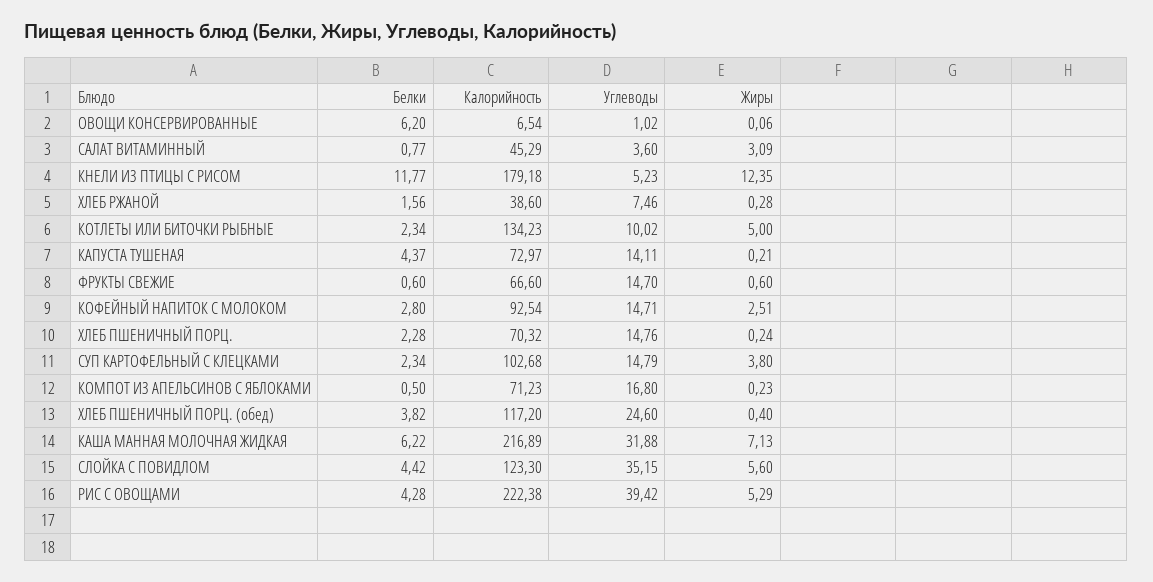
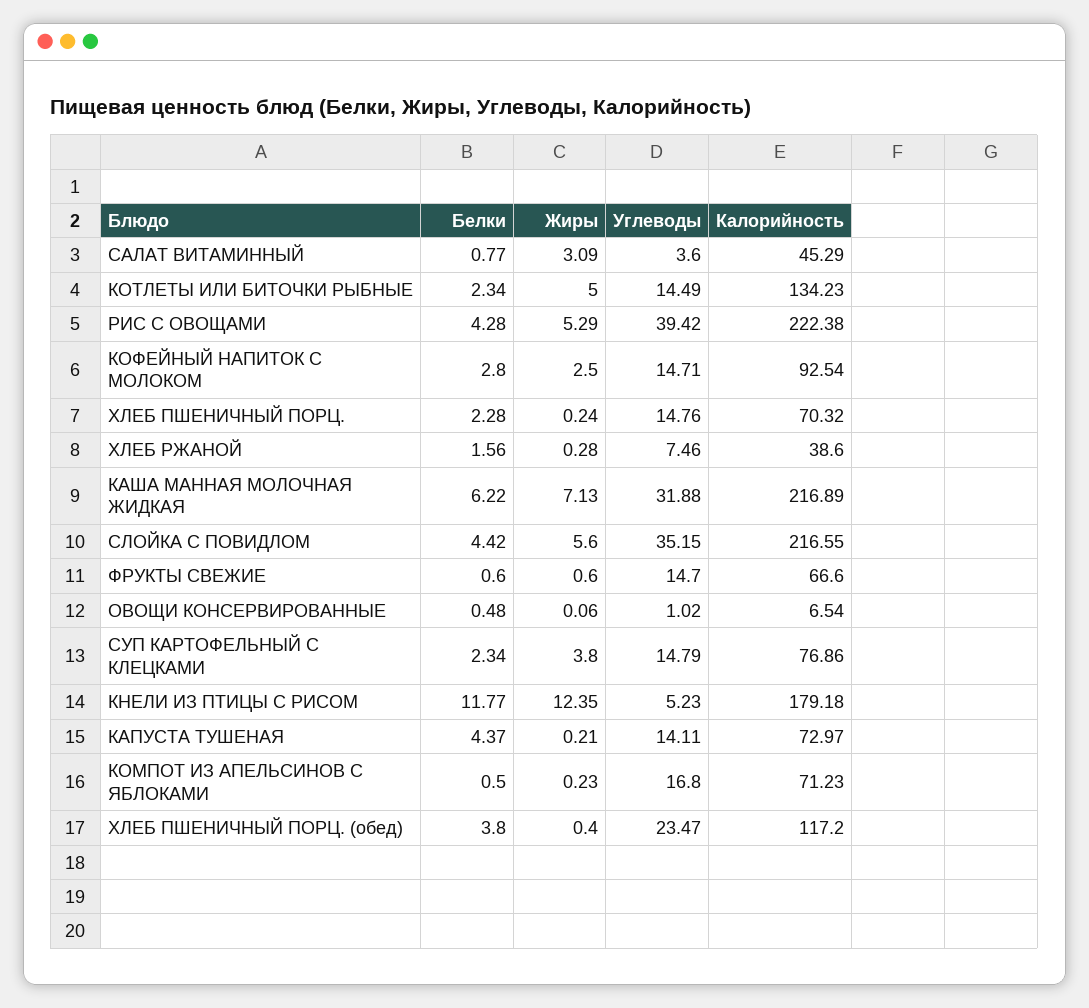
Белки, ОВОЩИ КОНСЕРВИРОВАННЫЕ: 6.2 -> 0.48
Углеводы, КОТЛЕТЫ ИЛИ БИТОЧКИ РЫБНЫЕ: 10.02 -> 14.49
Жиры, КОФЕЙНЫЙ НАПИТОК С МОЛОКОМ: 2.51 -> 2.5
Калорийность, СУП КАРТОФЕЛЬНЫЙ С КЛЕЦКАМИ: 102.68 -> 76.86
Белки, ХЛЕБ ПШЕНИЧНЫЙ ПОРЦ. (обед): 3.82 -> 3.8
Углеводы, ХЛЕБ ПШЕНИЧНЫЙ ПОРЦ. (обед): 24.6 -> 23.47
Калорийность, СЛОЙКА С ПОВИДЛОМ: 123.3 -> 216.55

